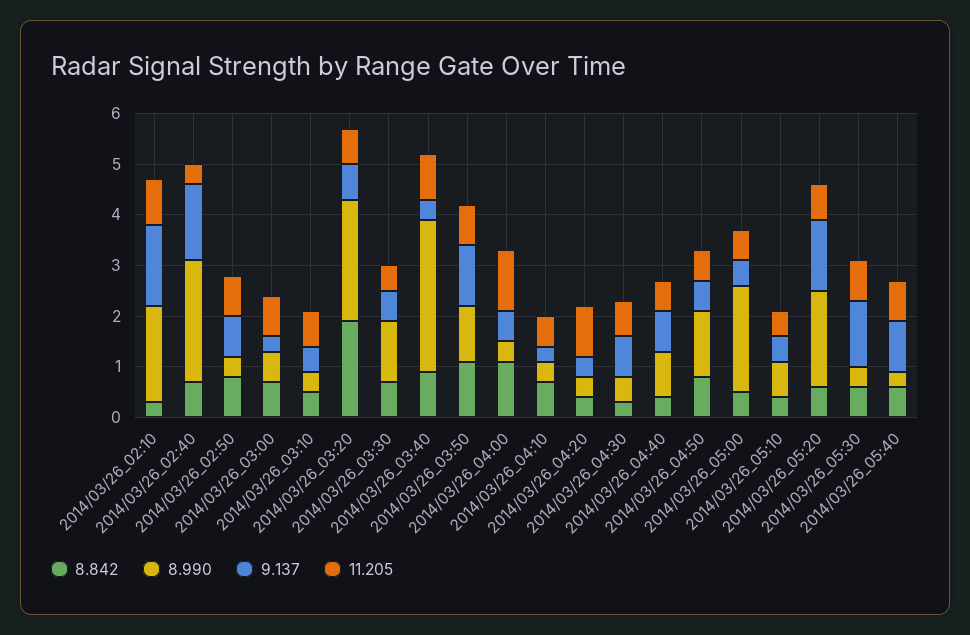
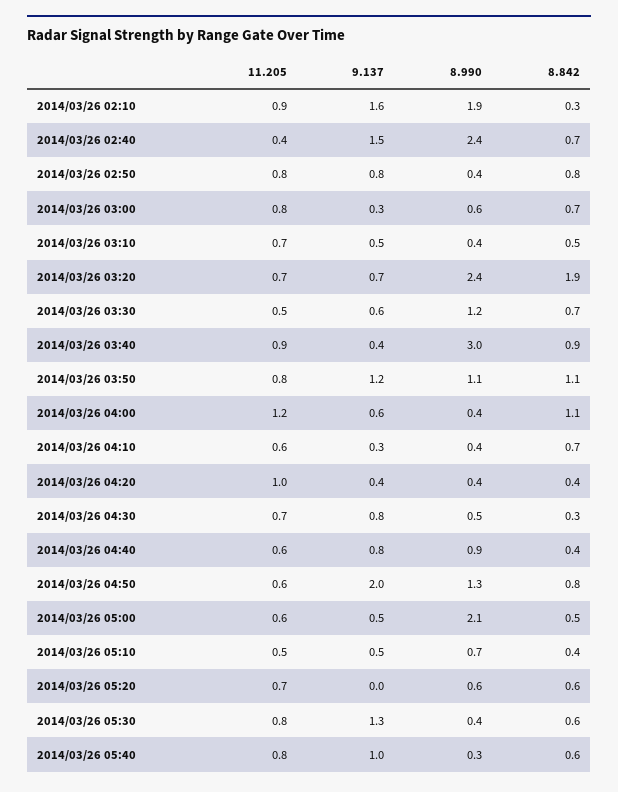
9.137, 2014/03/26_04:50: 0.5 -> 2
8.990, 2014/03/26_05:20: 2 -> 0.6
9.137, 2014/03/26_05:20: 1.5 -> 0

